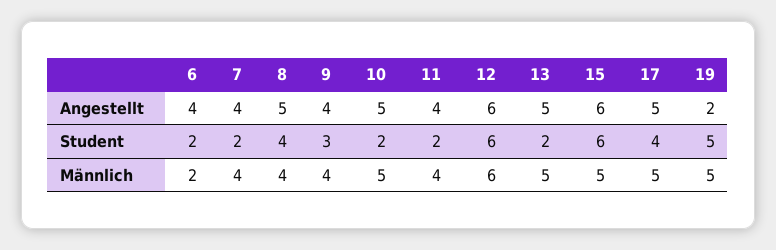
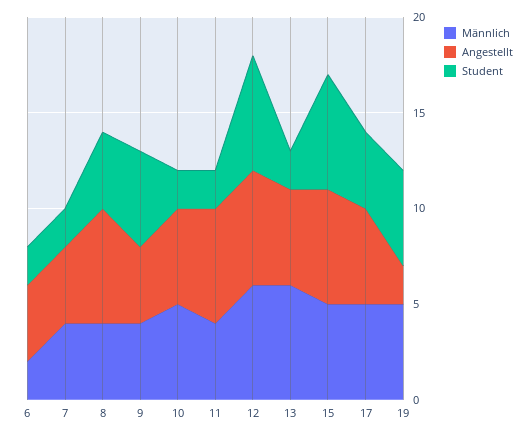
Angestellt, 8: 5 -> 6
Angestellt, 11: 4 -> 6
Student, 9: 3 -> 5
Männlich, 13: 5 -> 6

